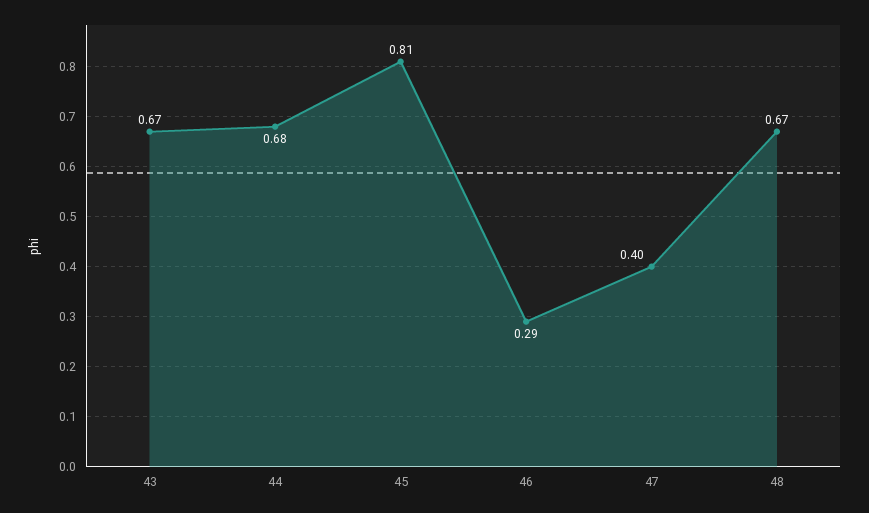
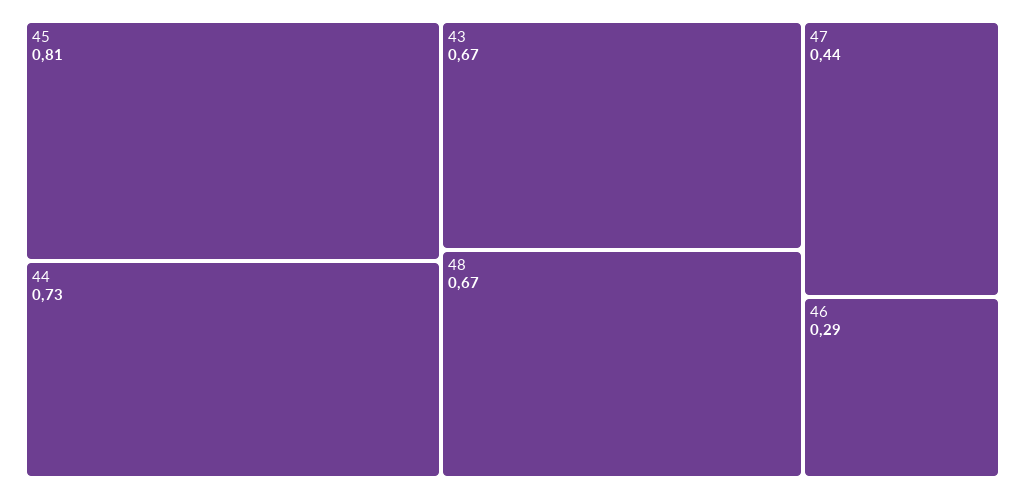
44: 0.68 -> 0.73
47: 0.4 -> 0.44

